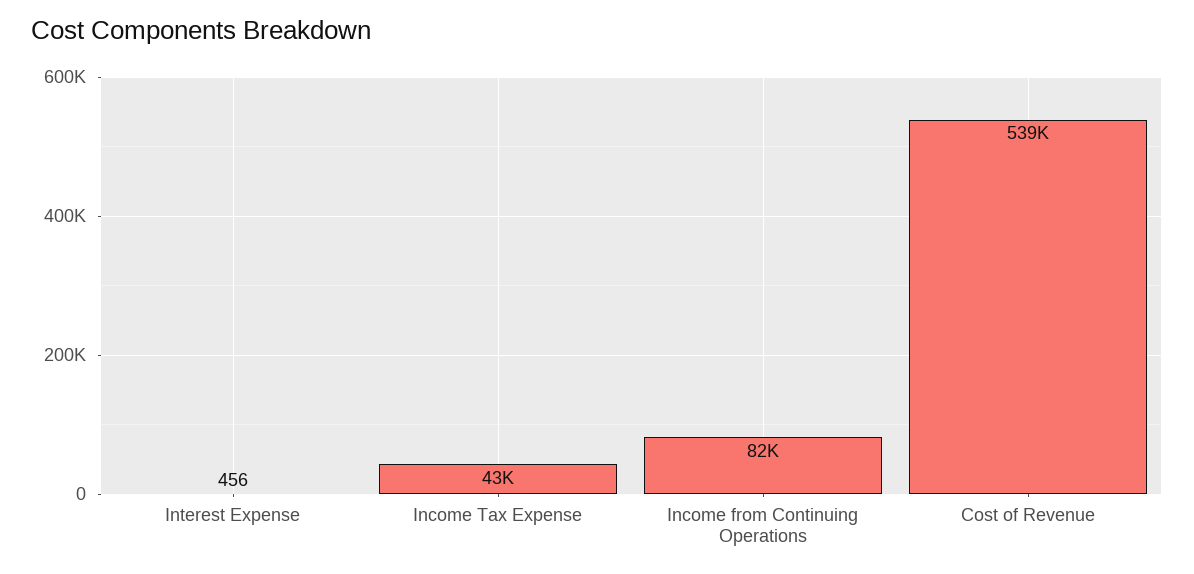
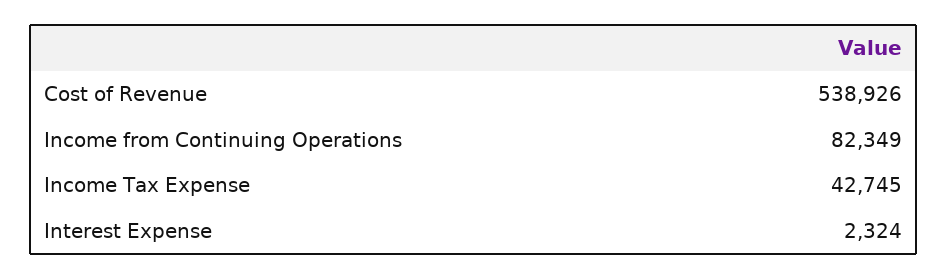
Interest Expense: 456 -> 2324

